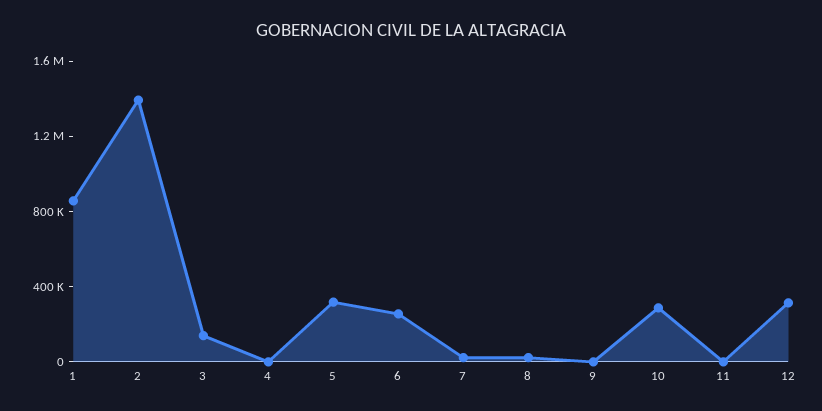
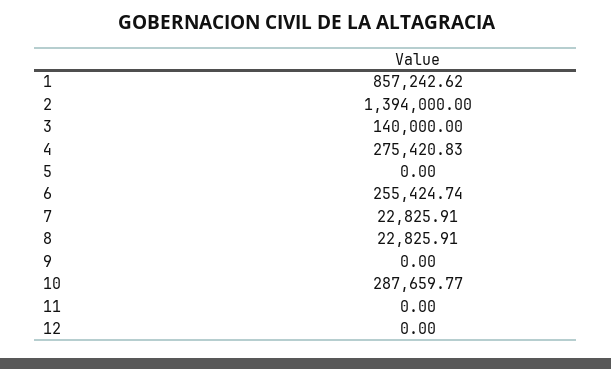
4: 0 -> 275420.83
5: 300000 -> 0
12: 300000 -> 0

